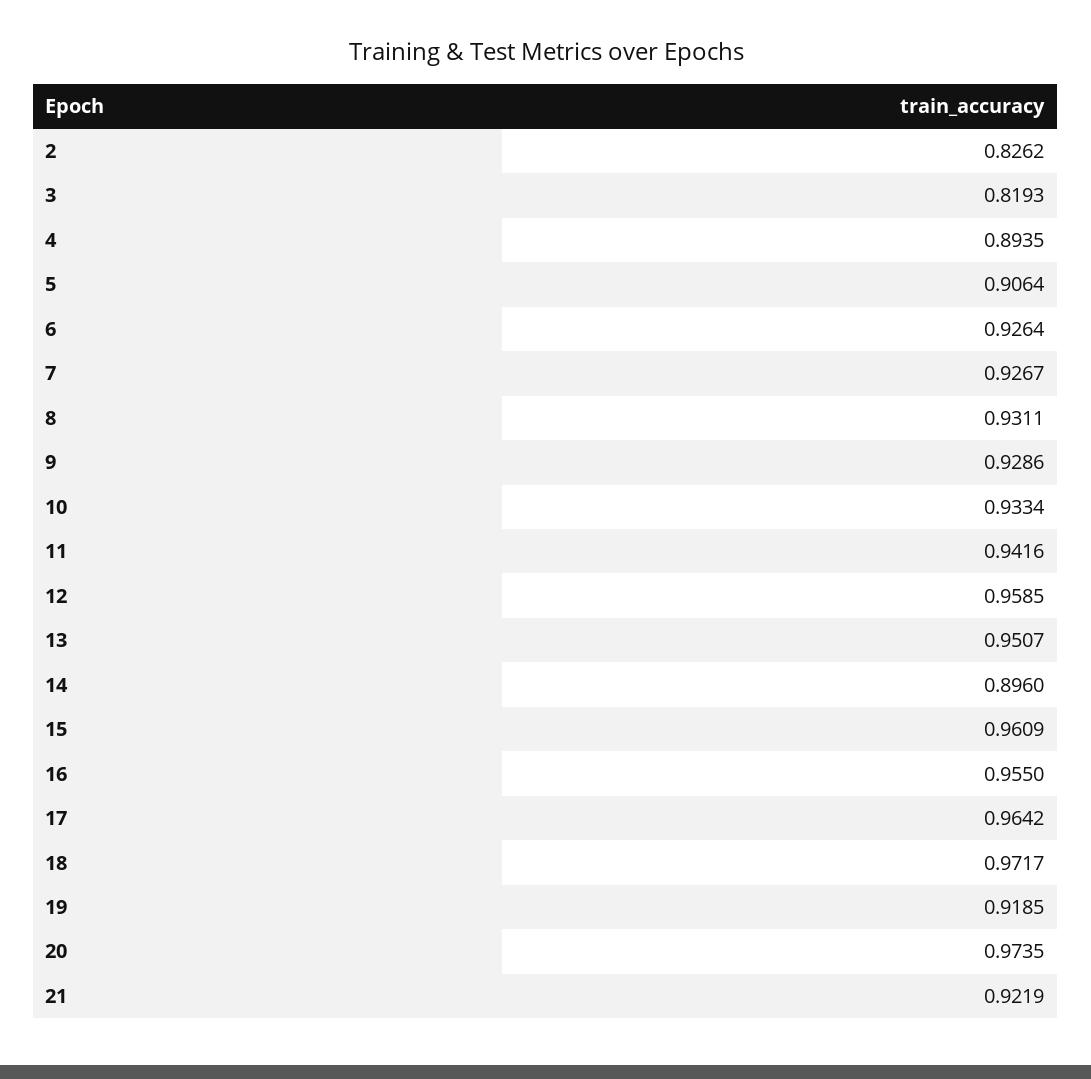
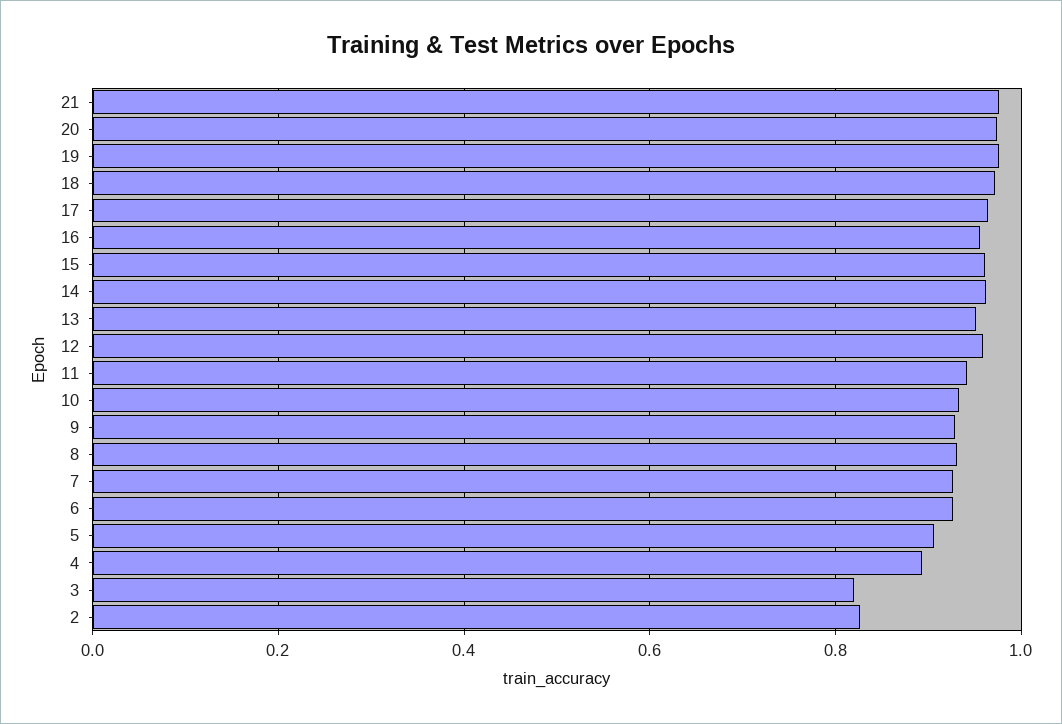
14: 0.896 -> 0.96
19: 0.9185 -> 0.98
21: 0.9219 -> 0.98

